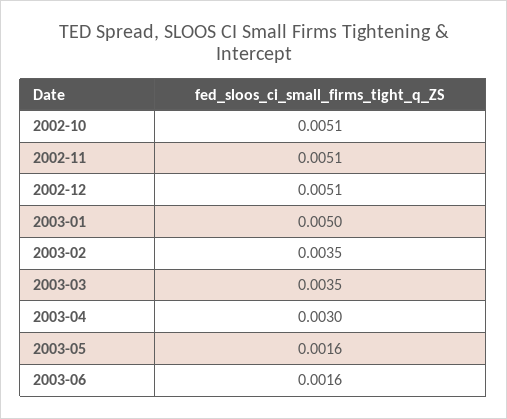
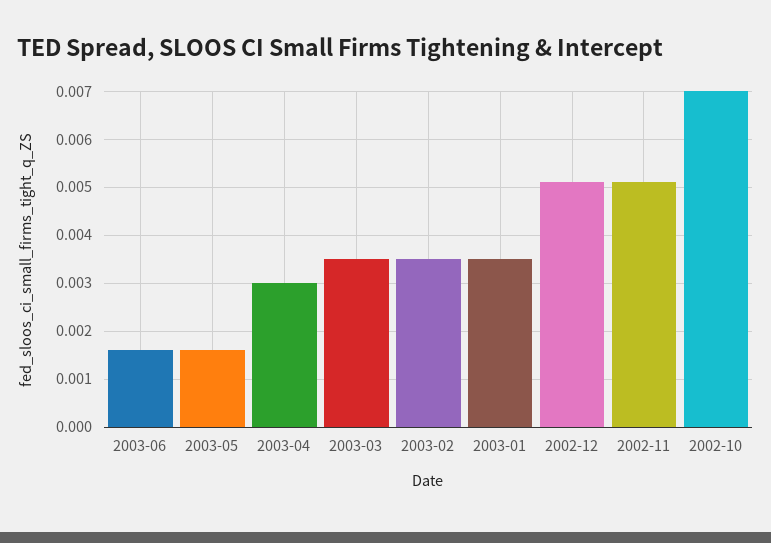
2002-10: 0.0051 -> 0.007
2003-01: 0.005 -> 0.0035

